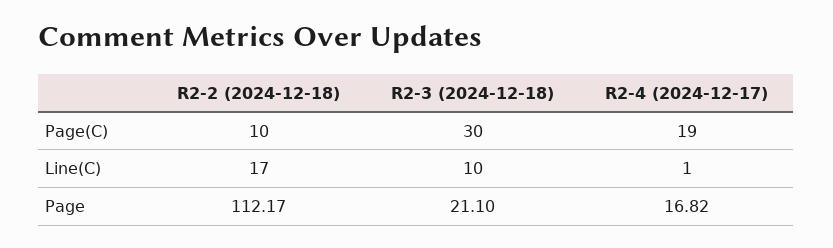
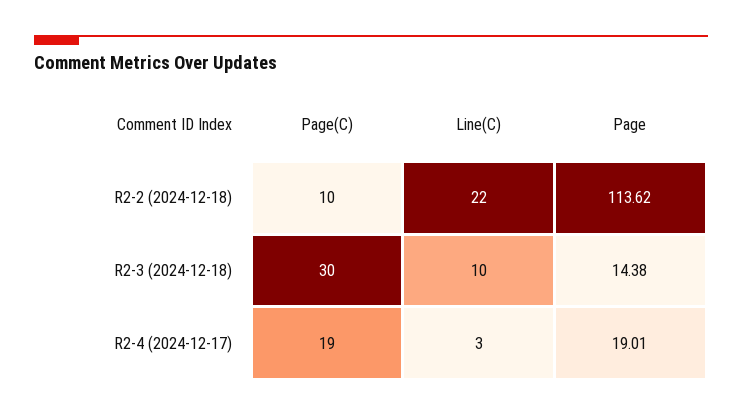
R2-2 (2024-12-18), Line(C): 17 -> 22
R2-4 (2024-12-17), Line(C): 1 -> 3
R2-2 (2024-12-18), Page: 112.17 -> 113.62
R2-3 (2024-12-18), Page: 21.1 -> 14.38
R2-4 (2024-12-17), Page: 16.82 -> 19.01

